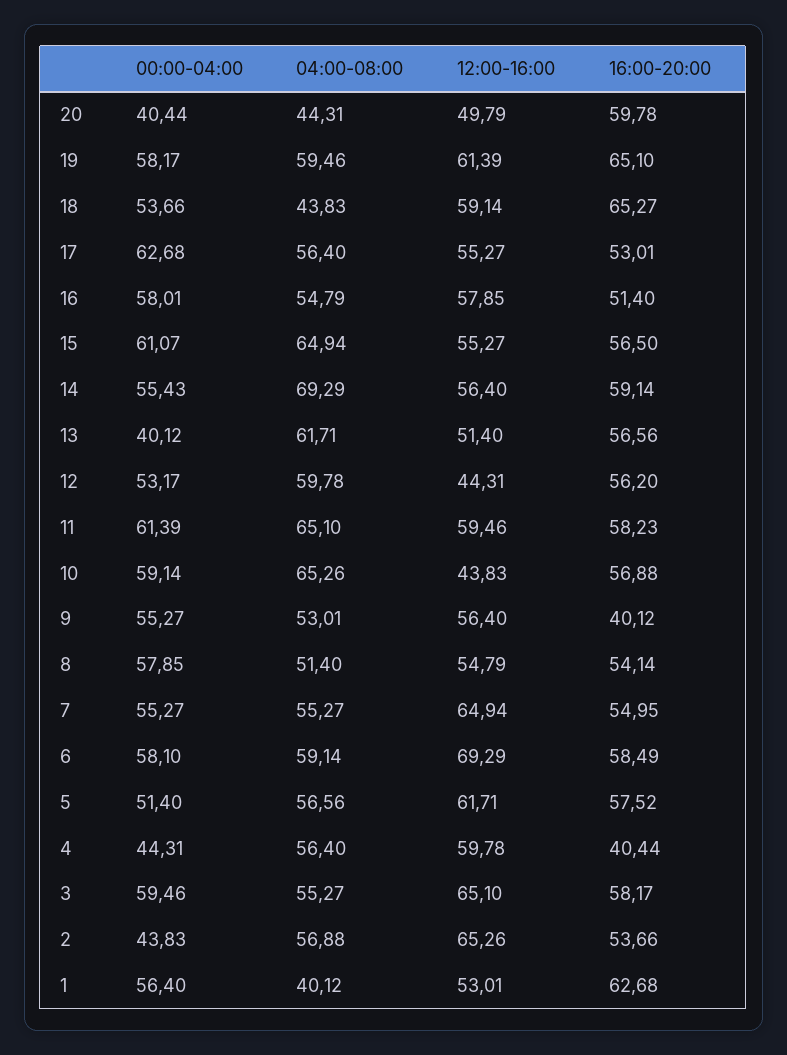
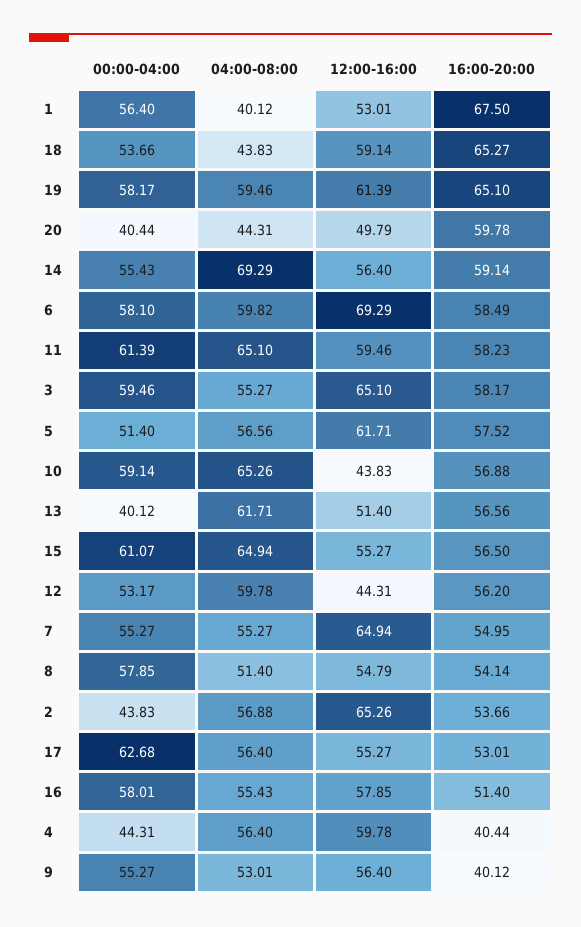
04:00-08:00, 16: 54.79 -> 55.43
04:00-08:00, 6: 59.14 -> 59.82
16:00-20:00, 1: 62.68 -> 67.5

